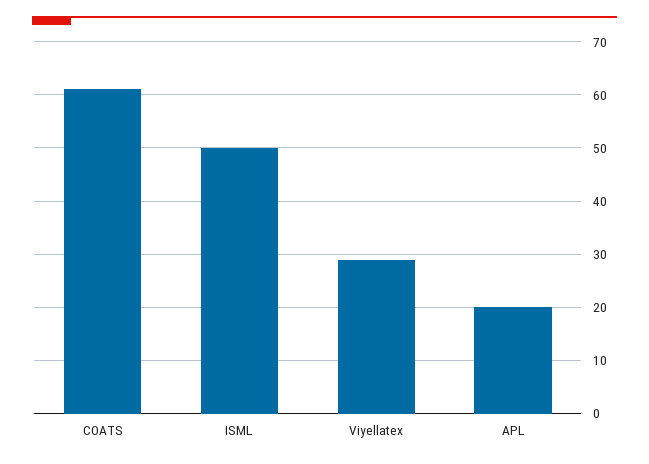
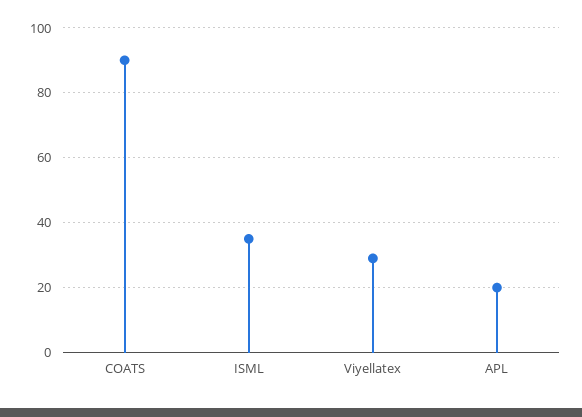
COATS: 60 -> 90
ISML: 50 -> 35

